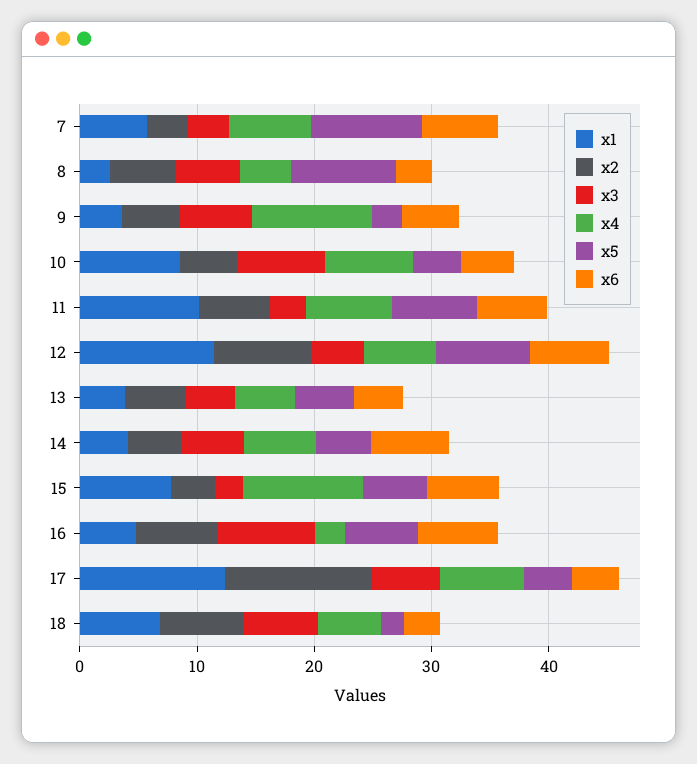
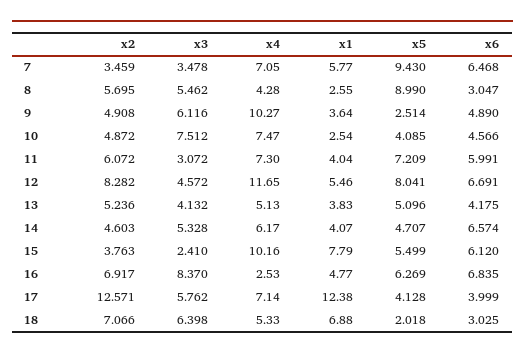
x1, 10: 8 -> 2.54
x1, 11: 10 -> 4.04
x1, 12: 12 -> 5.46
x4, 12: 6 -> 11.65

